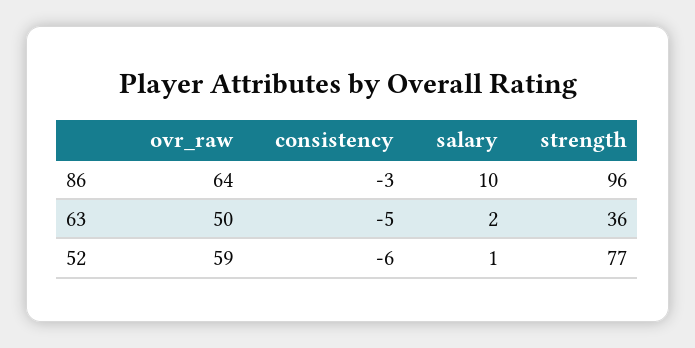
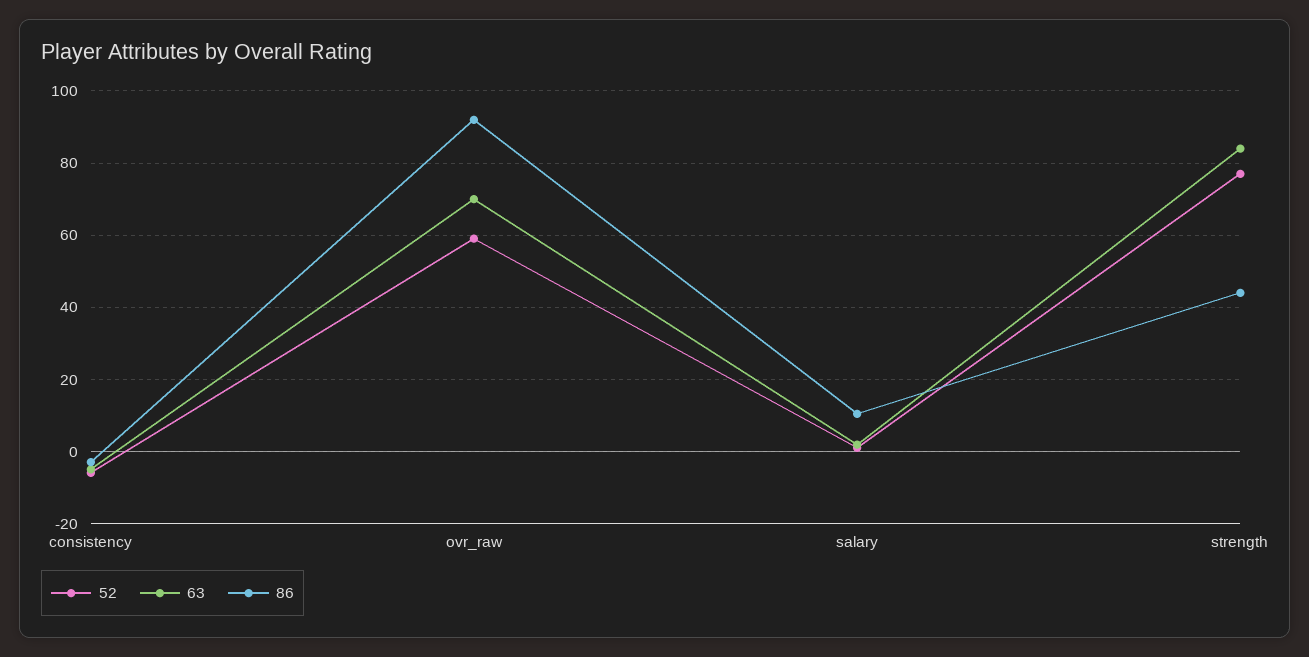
86, ovr_raw: 64 -> 92
86, strength: 96 -> 44
63, ovr_raw: 50 -> 70
63, strength: 36 -> 84

